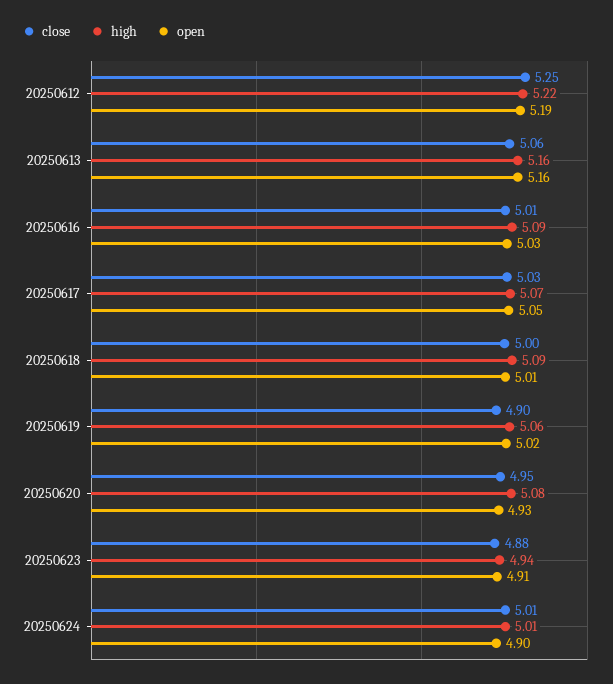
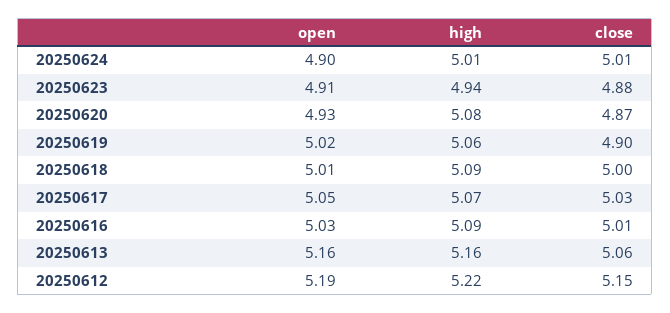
close, 20250612: 5.25 -> 5.15
close, 20250620: 4.95 -> 4.87

